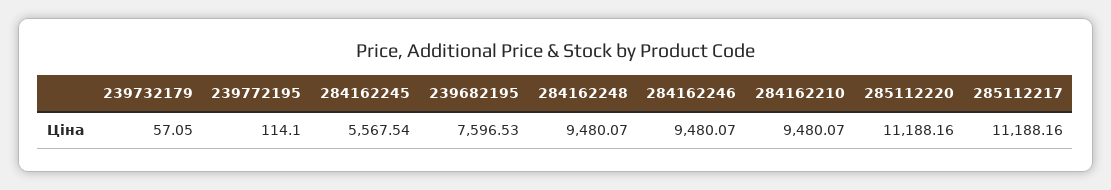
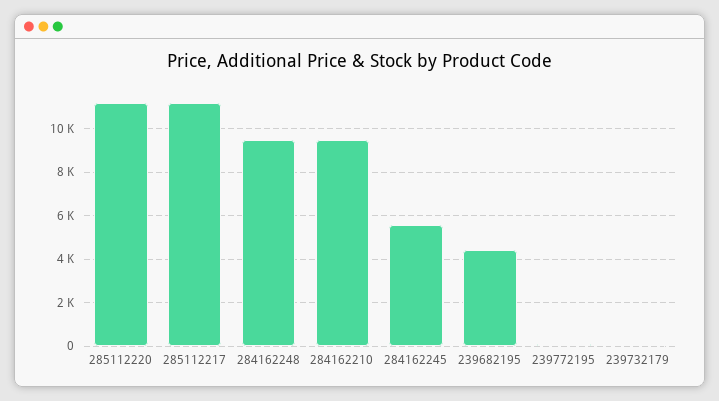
239682195: 7596.53 -> 4500
284162246: 9480.07 -> none

